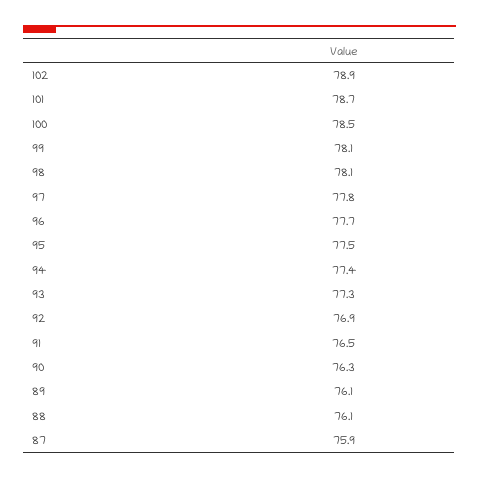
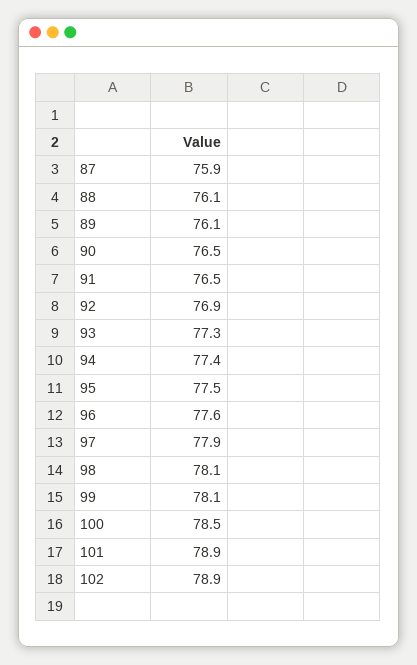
101: 78.7 -> 78.9
97: 77.8 -> 77.9
96: 77.7 -> 77.6
90: 76.3 -> 76.5

